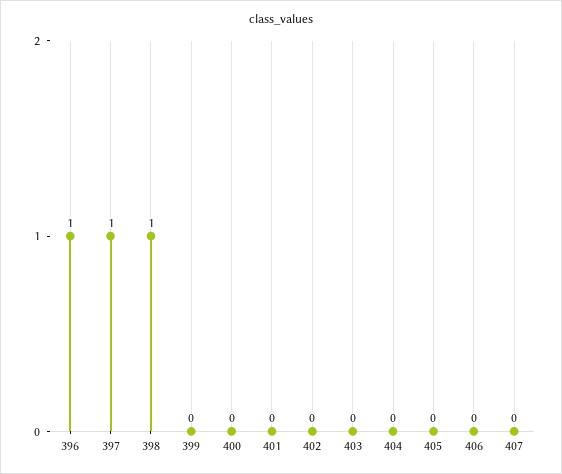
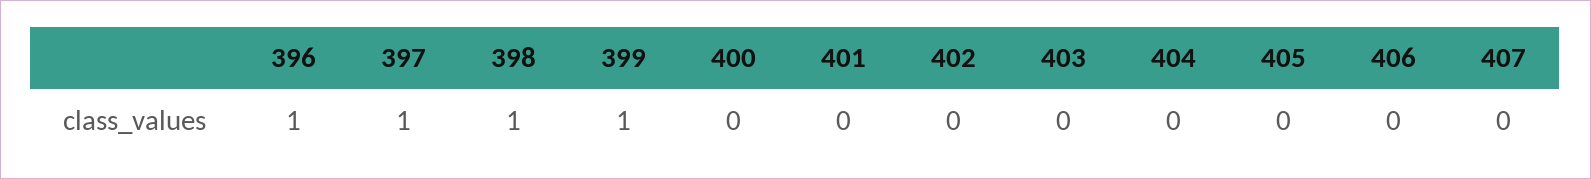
399: 0 -> 1

